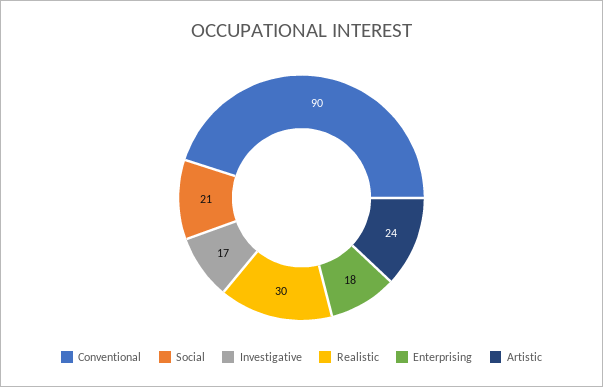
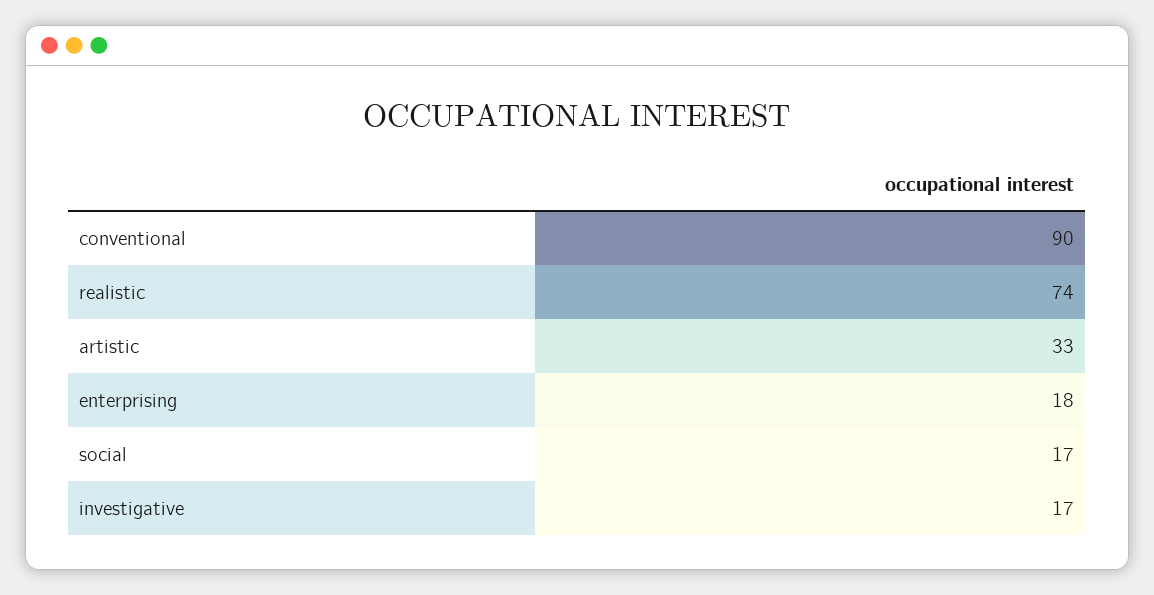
Social: 21 -> 17
Realistic: 30 -> 74
Artistic: 24 -> 33

